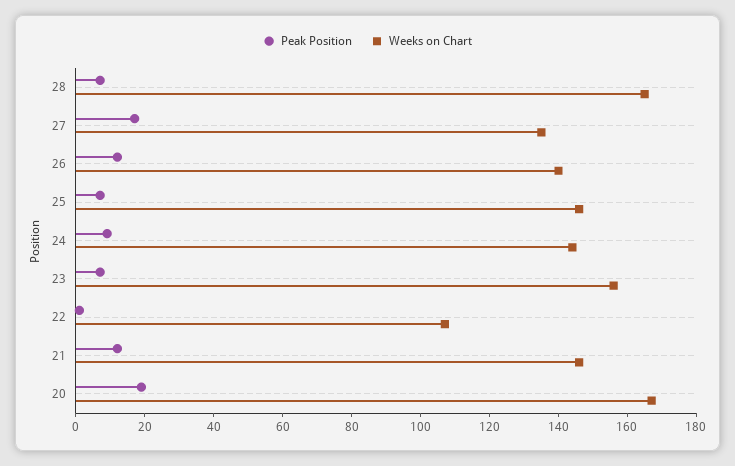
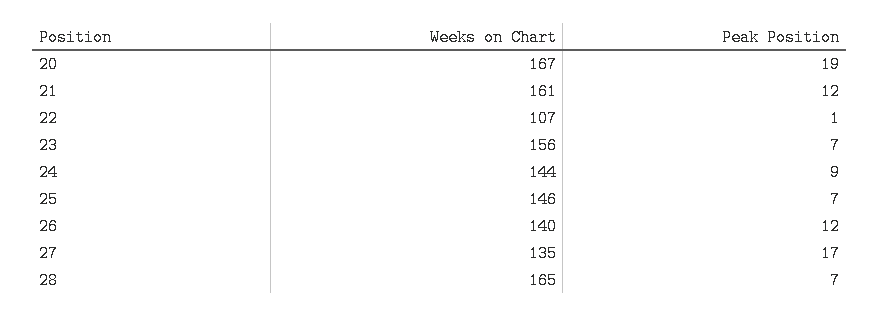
Weeks on Chart, 21: 145 -> 161

